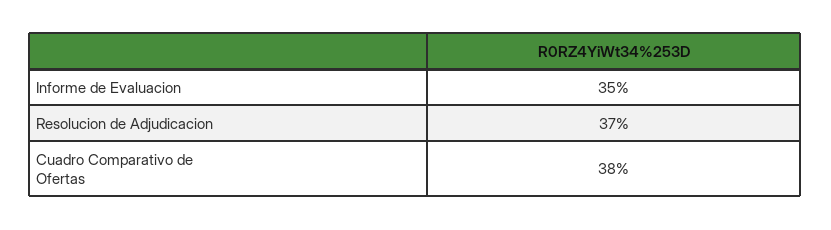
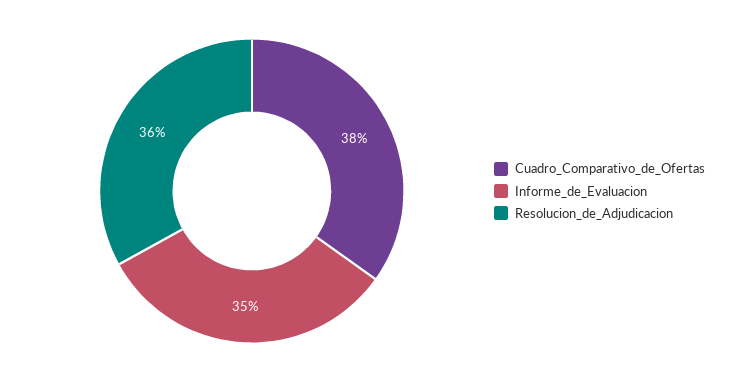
Resolucion de Adjudicacion: 37 -> 36

